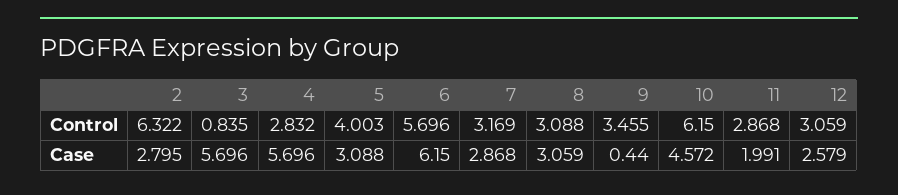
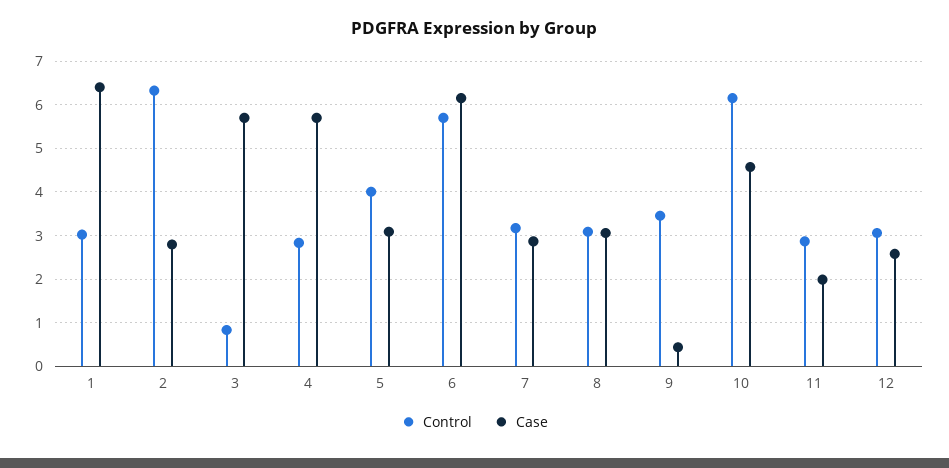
Control, 1: none -> 3
Case, 1: none -> 6.4

